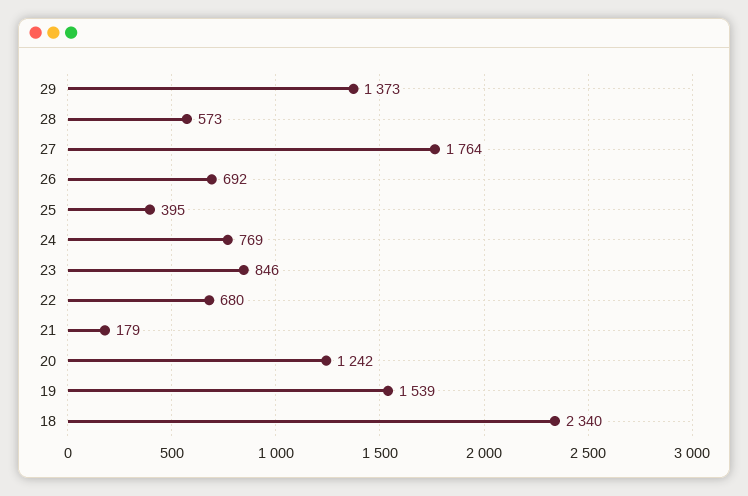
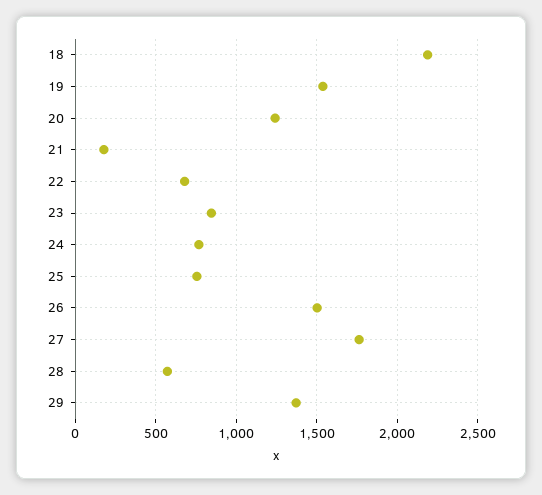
26: 692 -> 1500
25: 395 -> 750
18: 2340 -> 2200

